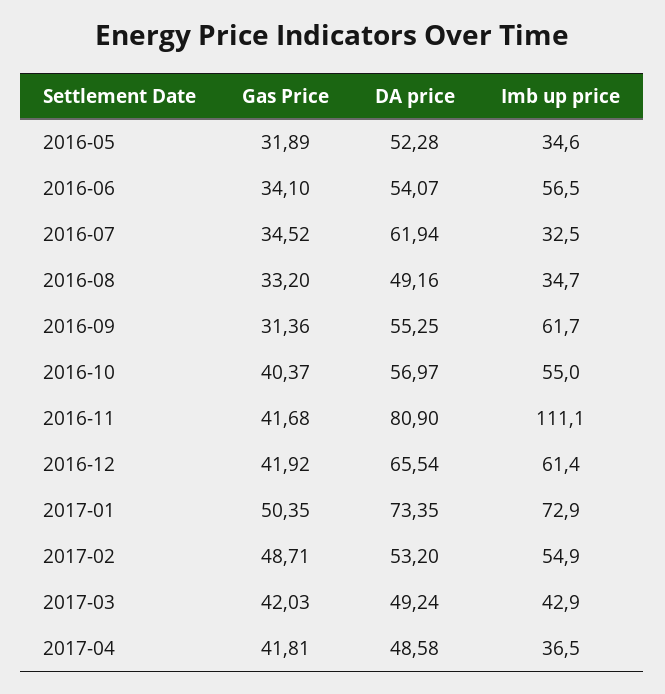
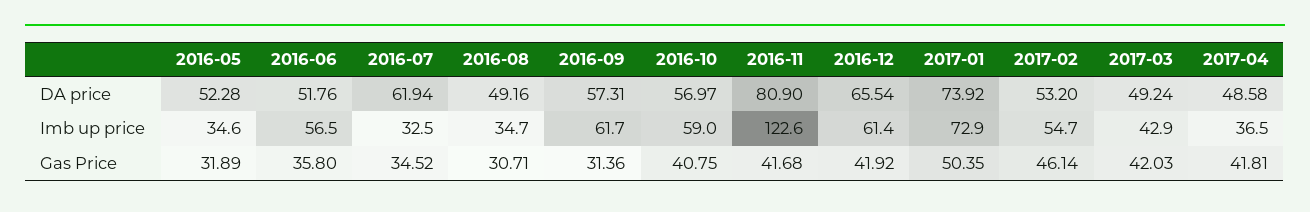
Gas Price, 2016-06: 34.1 -> 35.8
DA price, 2016-06: 54.07 -> 51.76
Gas Price, 2016-08: 33.2 -> 30.71
DA price, 2016-09: 55.25 -> 57.31
Gas Price, 2016-10: 40.37 -> 40.75
Imb up price, 2016-10: 55 -> 59
Imb up price, 2016-11: 111.1 -> 122.6
DA price, 2017-01: 73.35 -> 73.92
Gas Price, 2017-02: 48.71 -> 46.14
Imb up price, 2017-02: 54.9 -> 54.7

